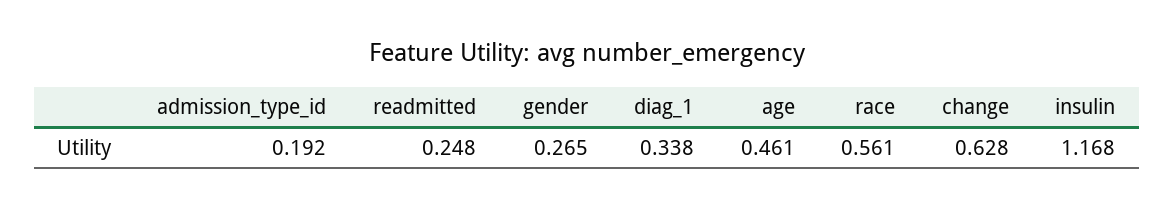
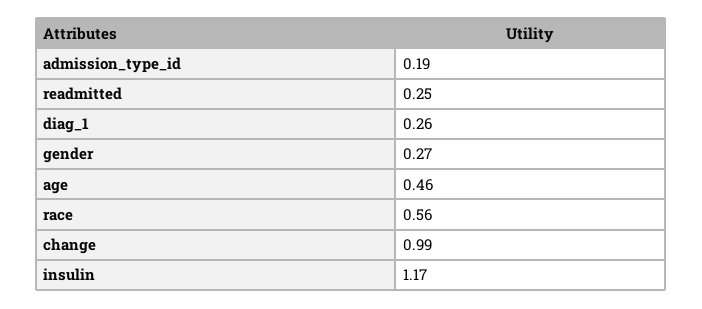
diag_1: 0.338 -> 0.26
change: 0.628 -> 0.99

